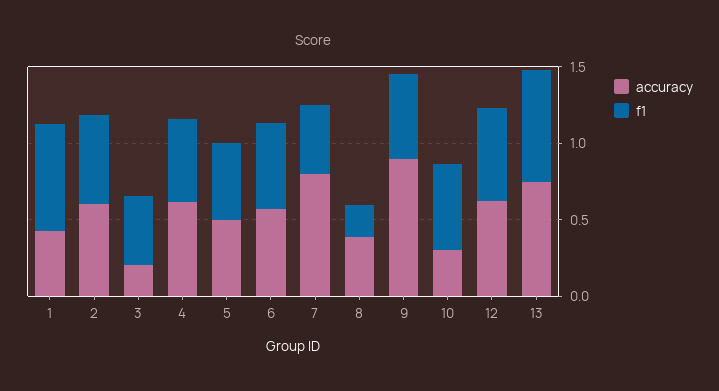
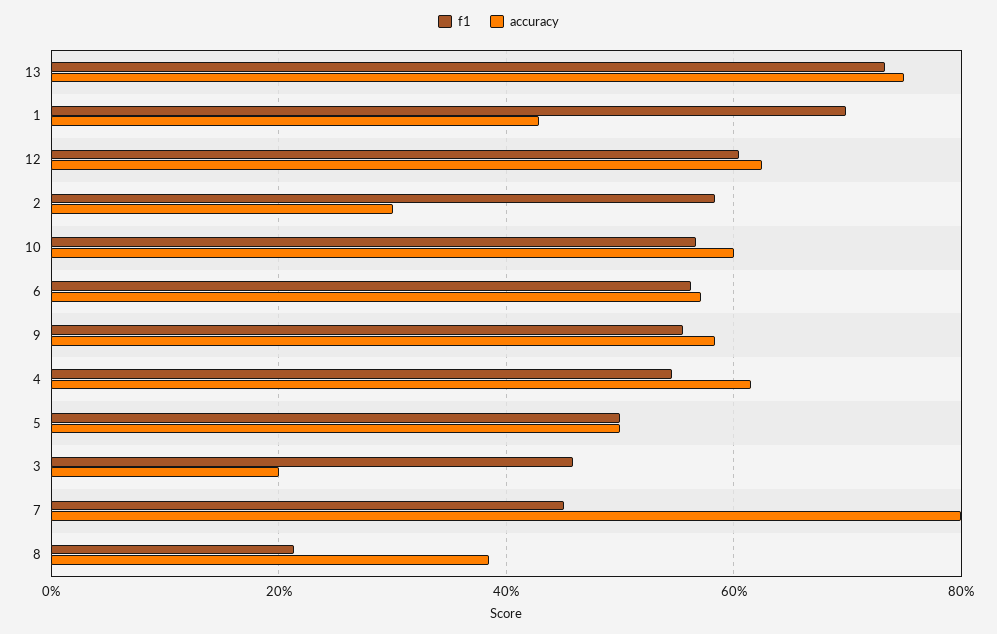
accuracy, 2: 0.6 -> 0.3
accuracy, 9: 0.9 -> 0.58
accuracy, 10: 0.3 -> 0.6

